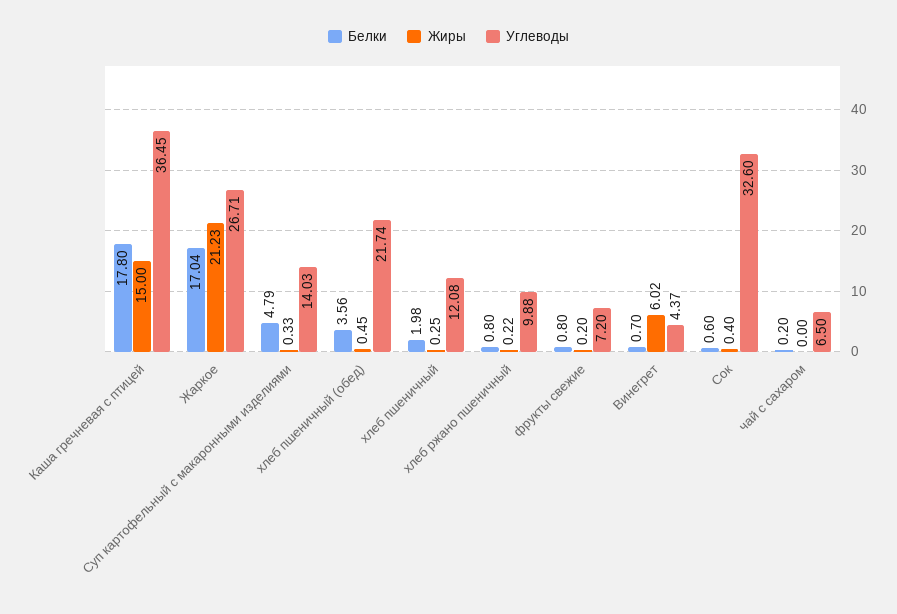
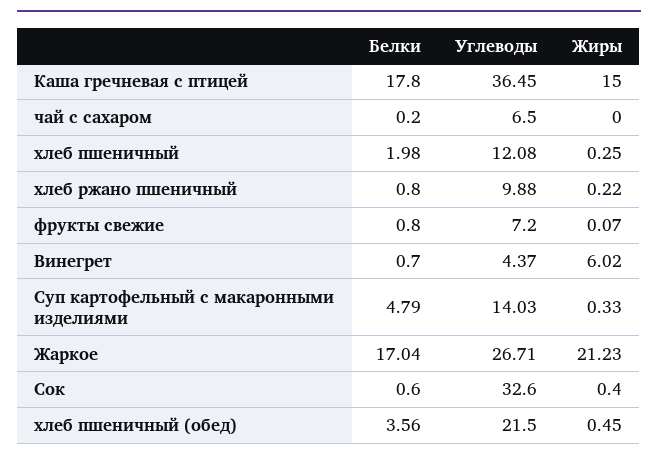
Углеводы, хлеб пшеничный (обед): 21.74 -> 21.5
Жиры, фрукты свежие: 0.2 -> 0.07

